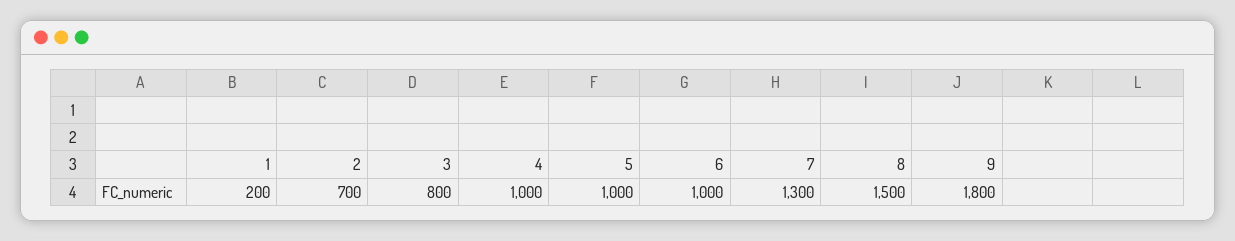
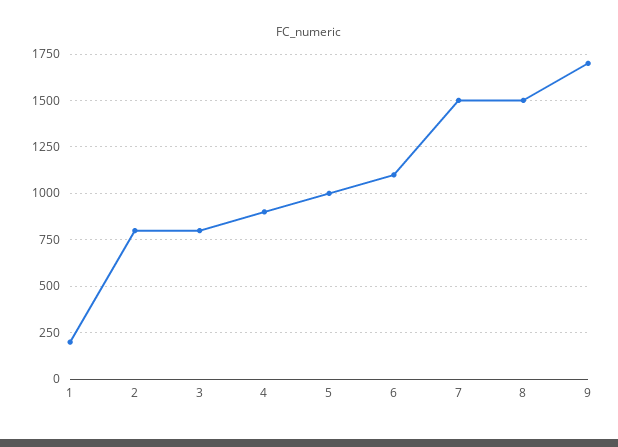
2: 700 -> 800
4: 1000 -> 900
6: 1000 -> 1100
7: 1300 -> 1500
9: 1800 -> 1700

